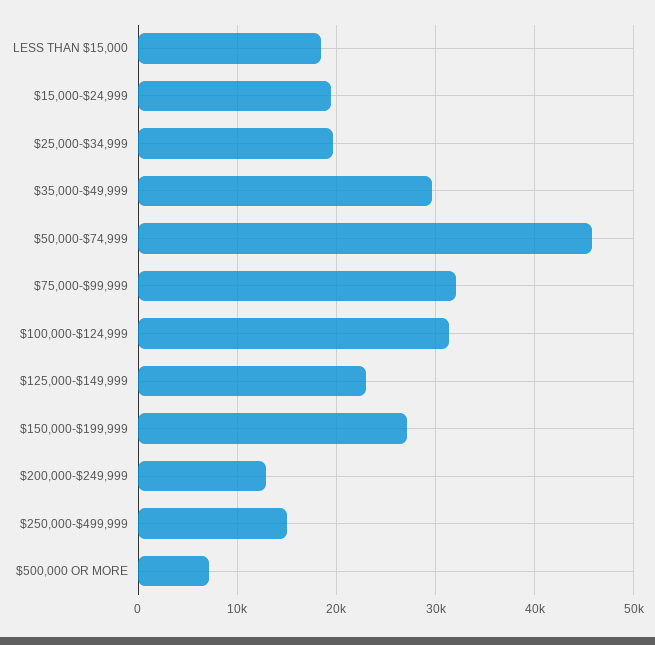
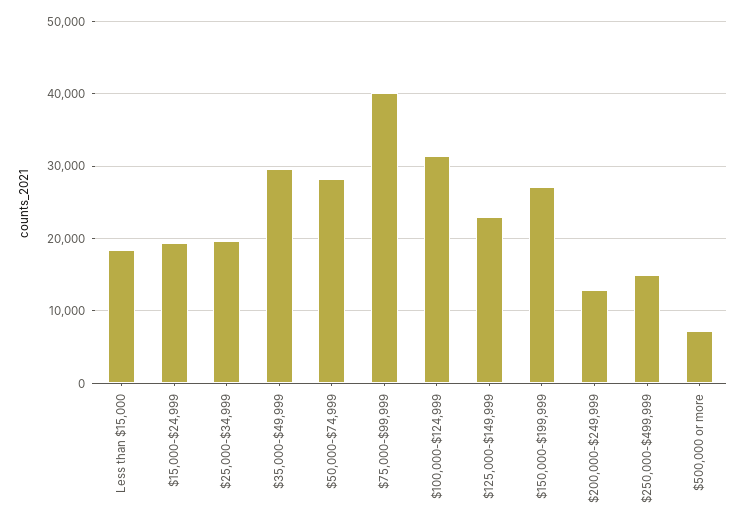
$50,000-$74,999: 46000 -> 28000
$75,000-$99,999: 32000 -> 40000

